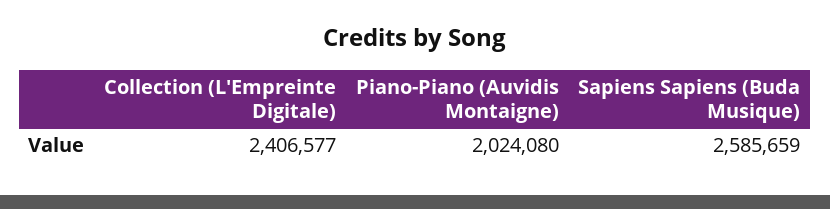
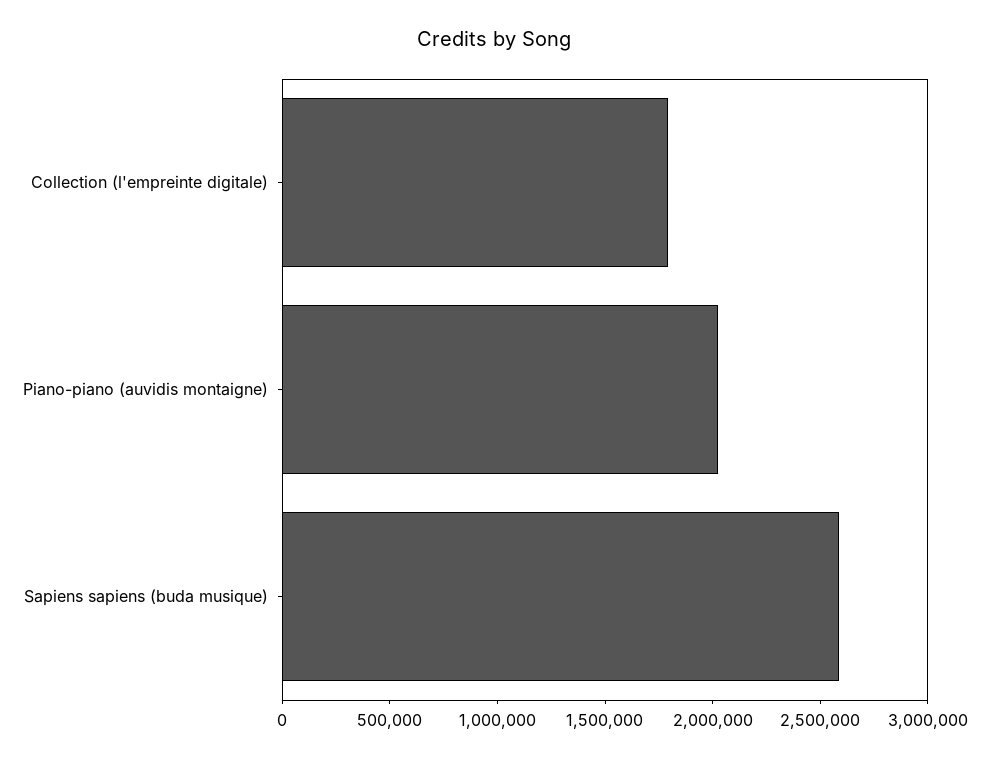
Collection (L'Empreinte Digitale): 2406577 -> 1800000

